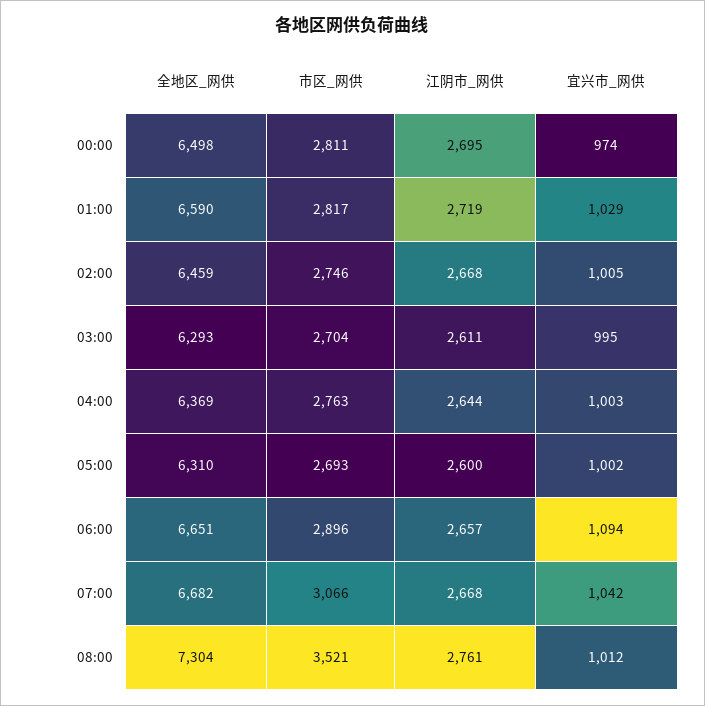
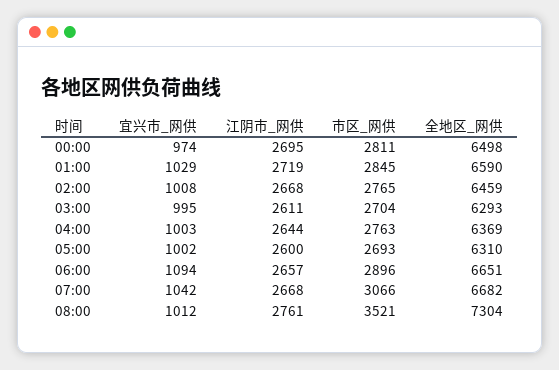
市区_网供, 01:00: 2817 -> 2845
市区_网供, 02:00: 2746 -> 2765
宜兴市_网供, 02:00: 1005 -> 1008

